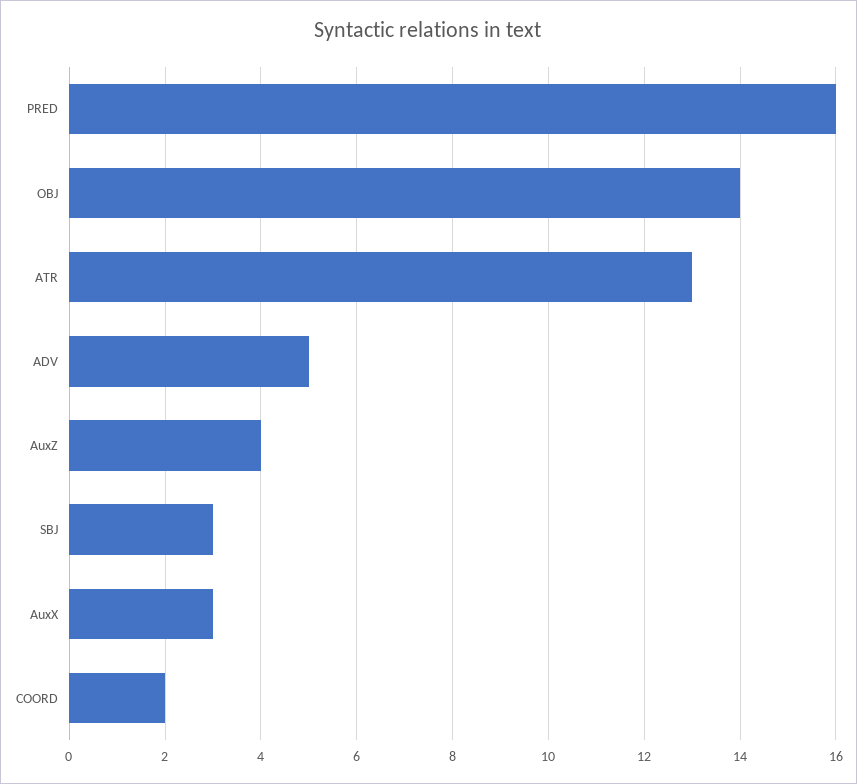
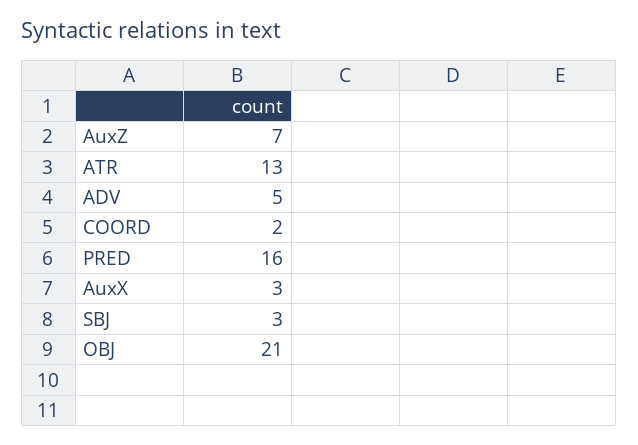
OBJ: 14 -> 21
AuxZ: 4 -> 7

